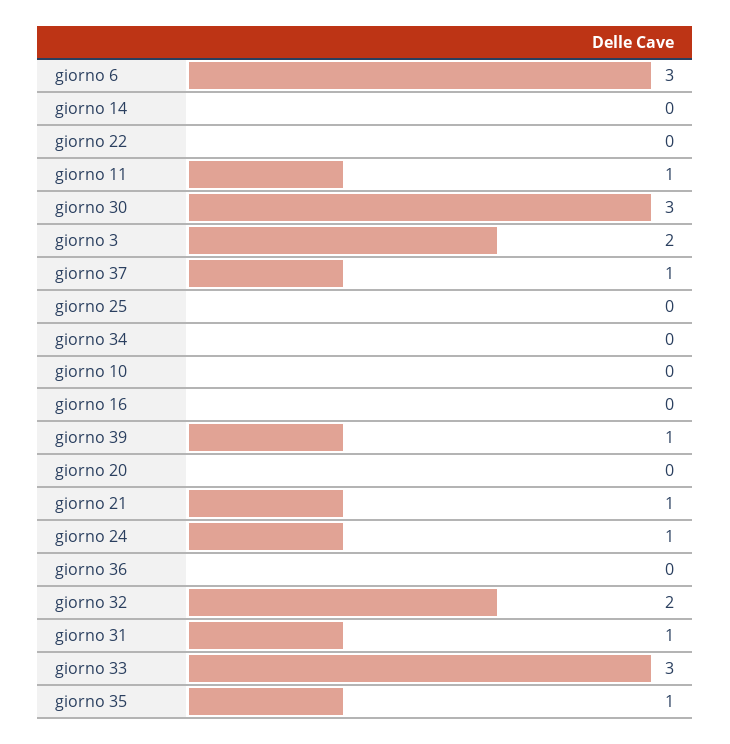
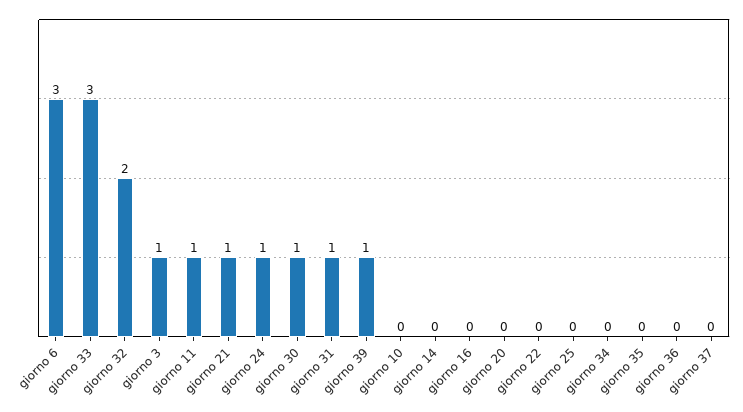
giorno 30: 3 -> 1
giorno 3: 2 -> 1
giorno 37: 1 -> 0
giorno 35: 1 -> 0

